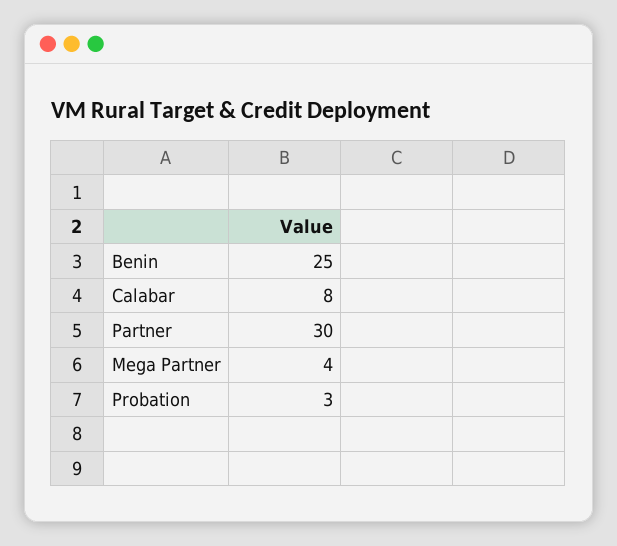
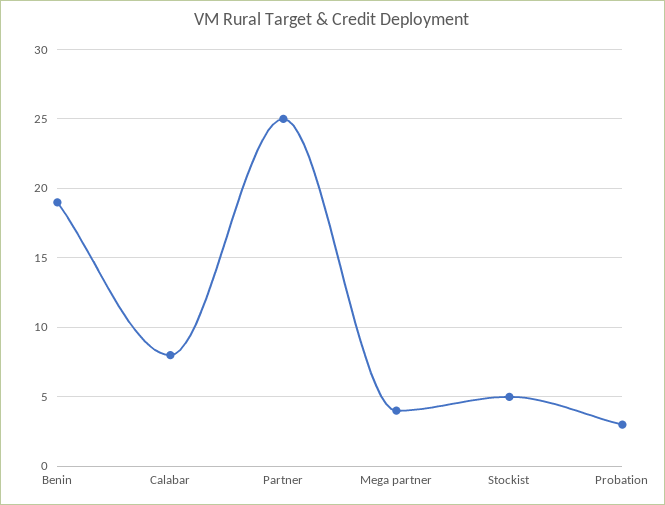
Benin: 25 -> 19
Partner: 30 -> 25
Stockist: none -> 5

